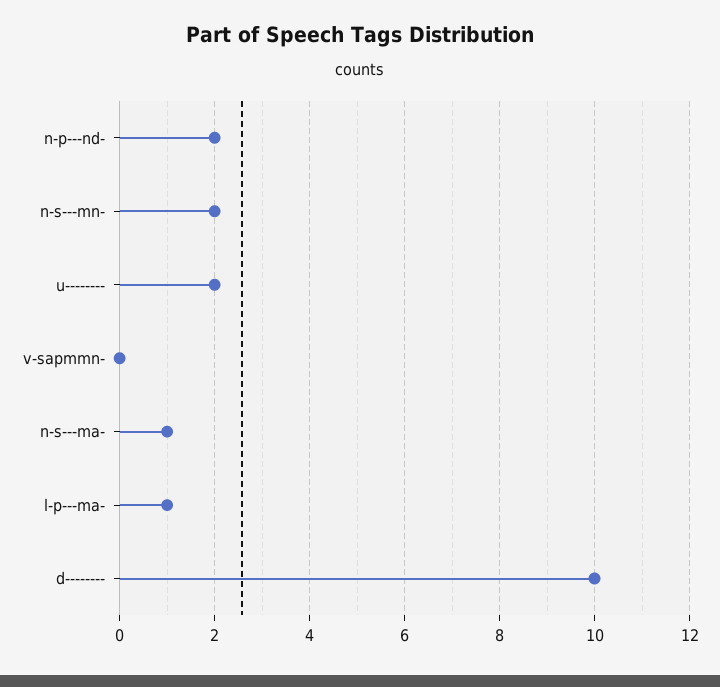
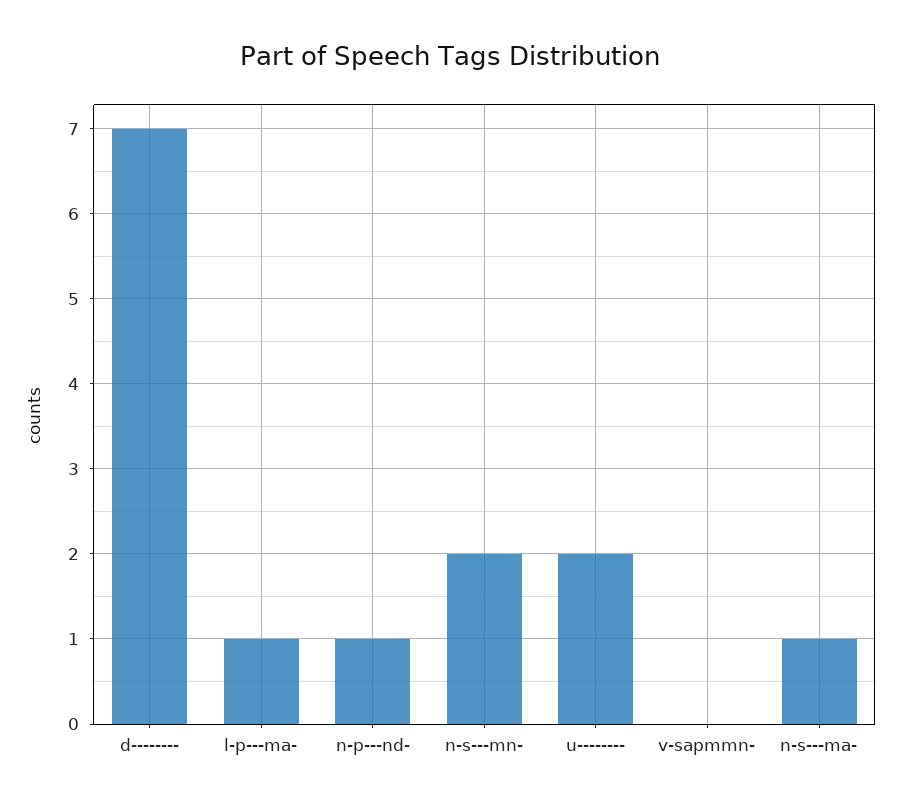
n-p---nd-: 2 -> 1
d--------: 10 -> 7

